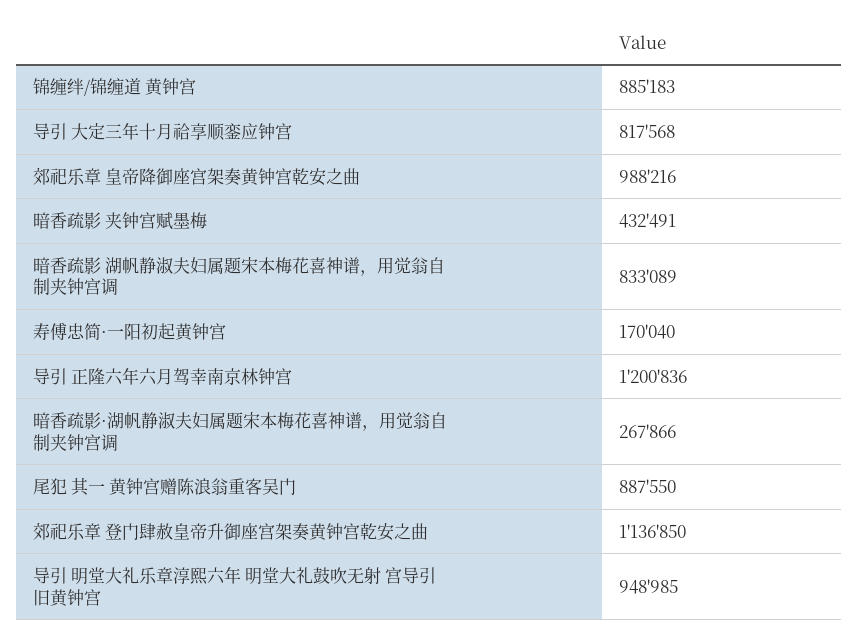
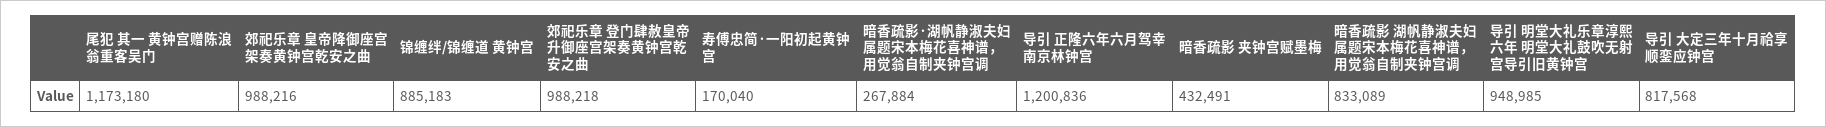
暗香疏影·湖帆静淑夫妇属题宋本梅花喜神谱，用觉翁自制夹钟宫调: 267866 -> 267884
尾犯 其一 黄钟宫赠陈浪翁重客吴门: 887550 -> 1173180
郊祀乐章 登门肆赦皇帝升御座宫架奏黄钟宫乾安之曲: 1136850 -> 988218

